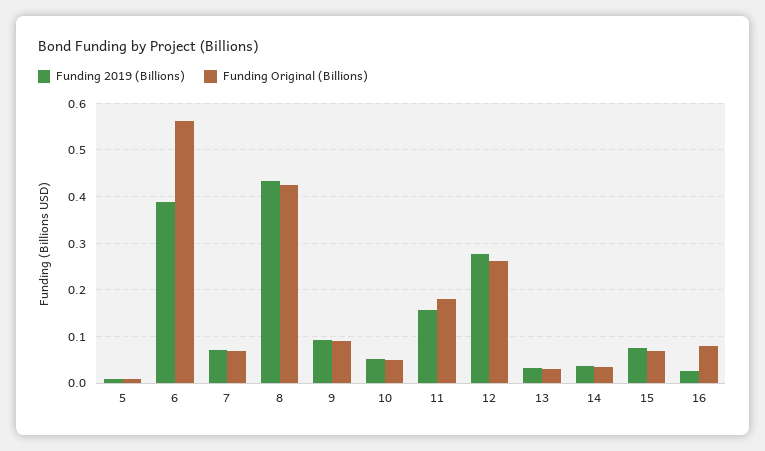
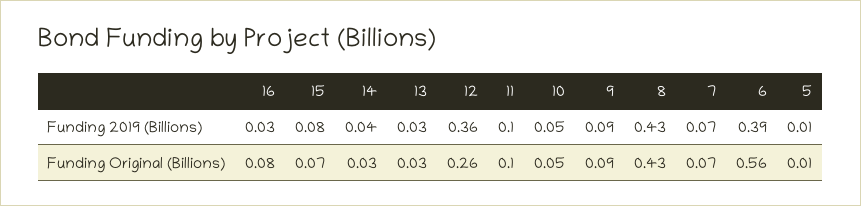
Funding 2019 (Billions), 11: 0.16 -> 0.1
Funding Original (Billions), 11: 0.18 -> 0.1
Funding 2019 (Billions), 12: 0.28 -> 0.36

